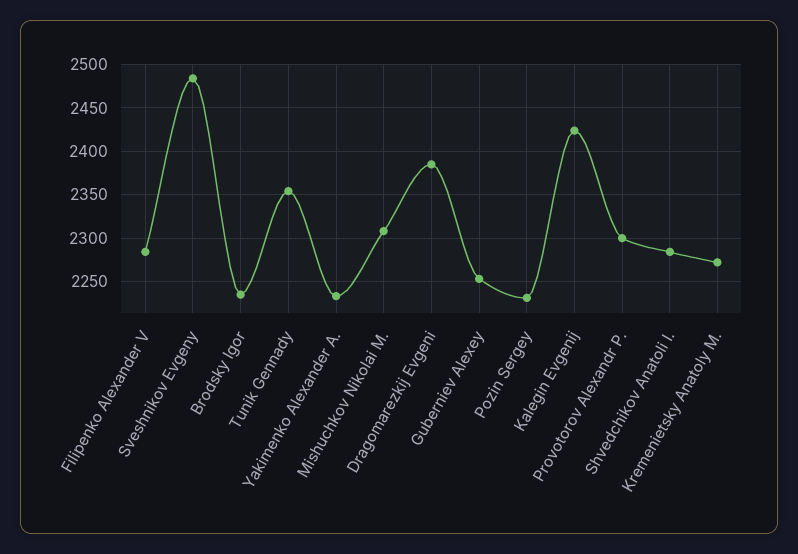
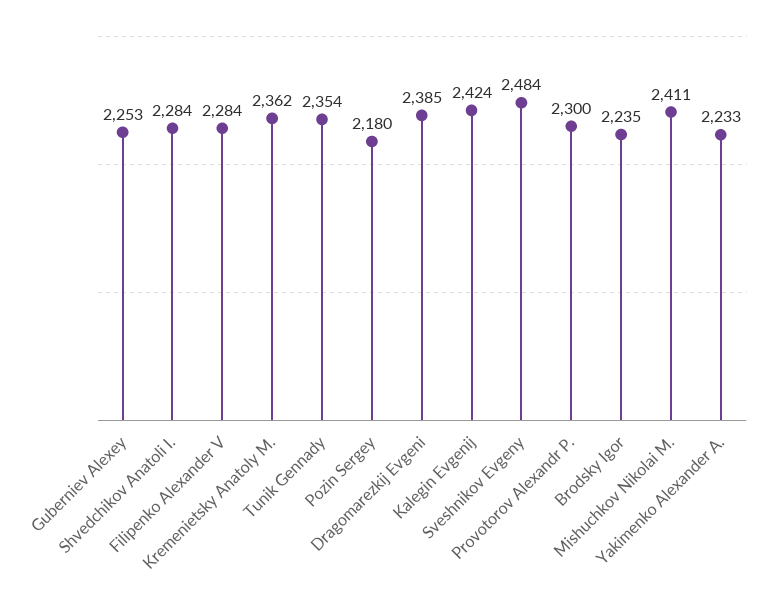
Mishuchkov Nikolai M.: 2310 -> 2411
Pozin Sergey: 2230 -> 2180
Kremenietsky Anatoly M.: 2270 -> 2362

